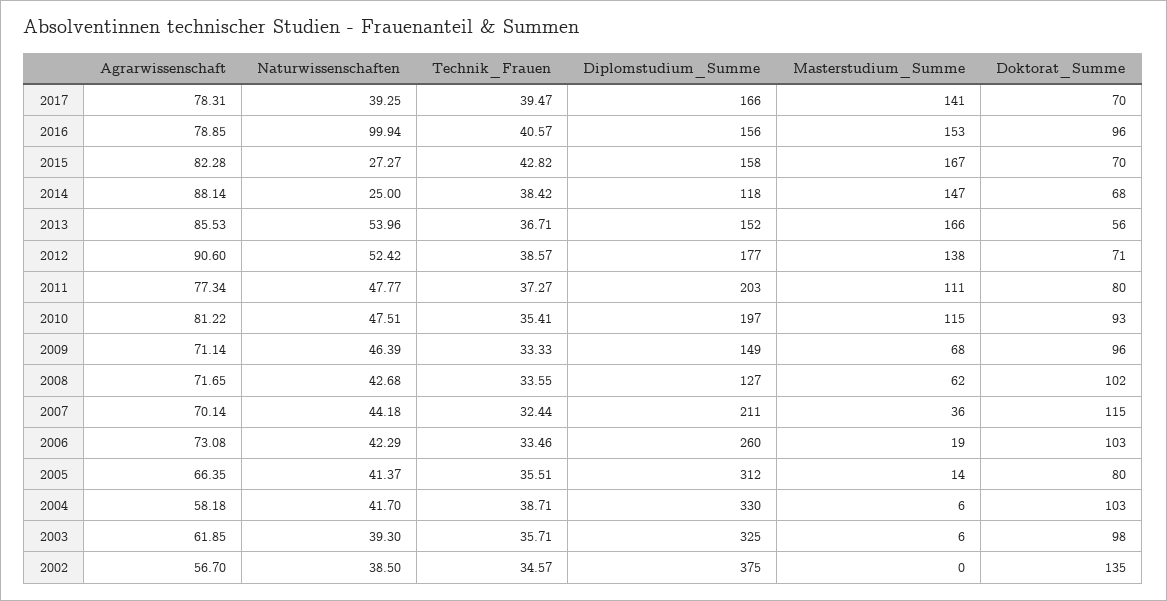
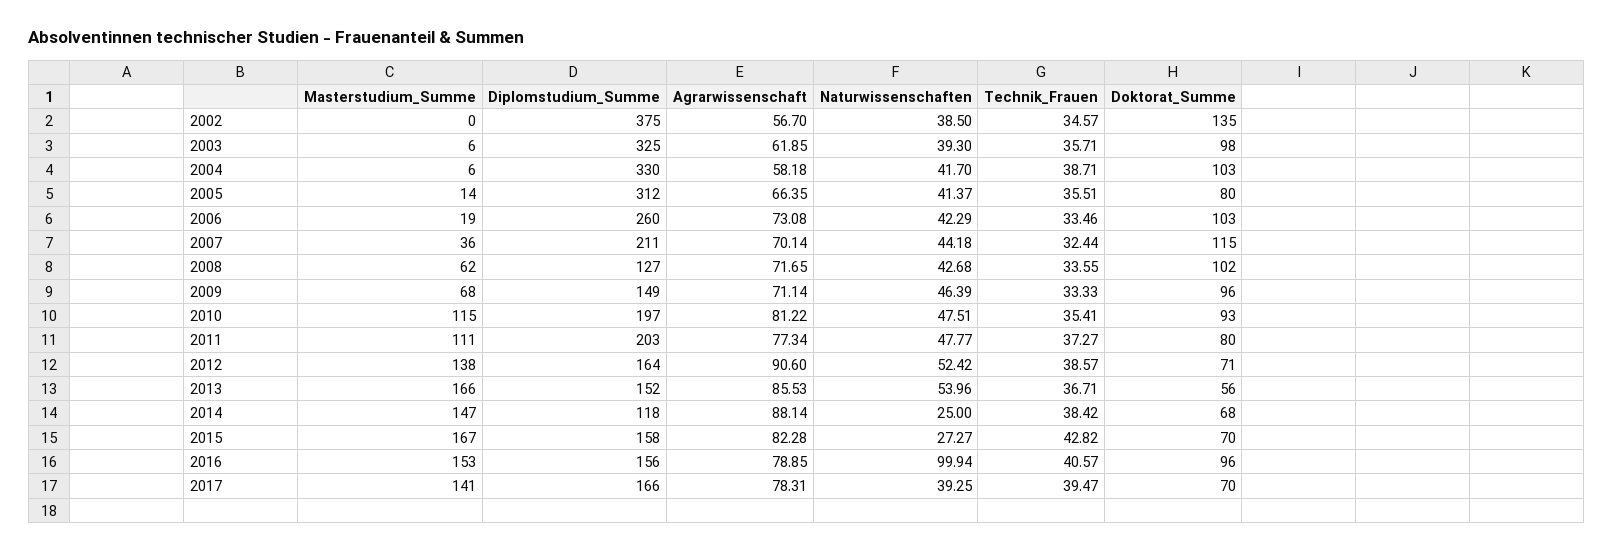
Diplomstudium_Summe, 2012: 177 -> 164

